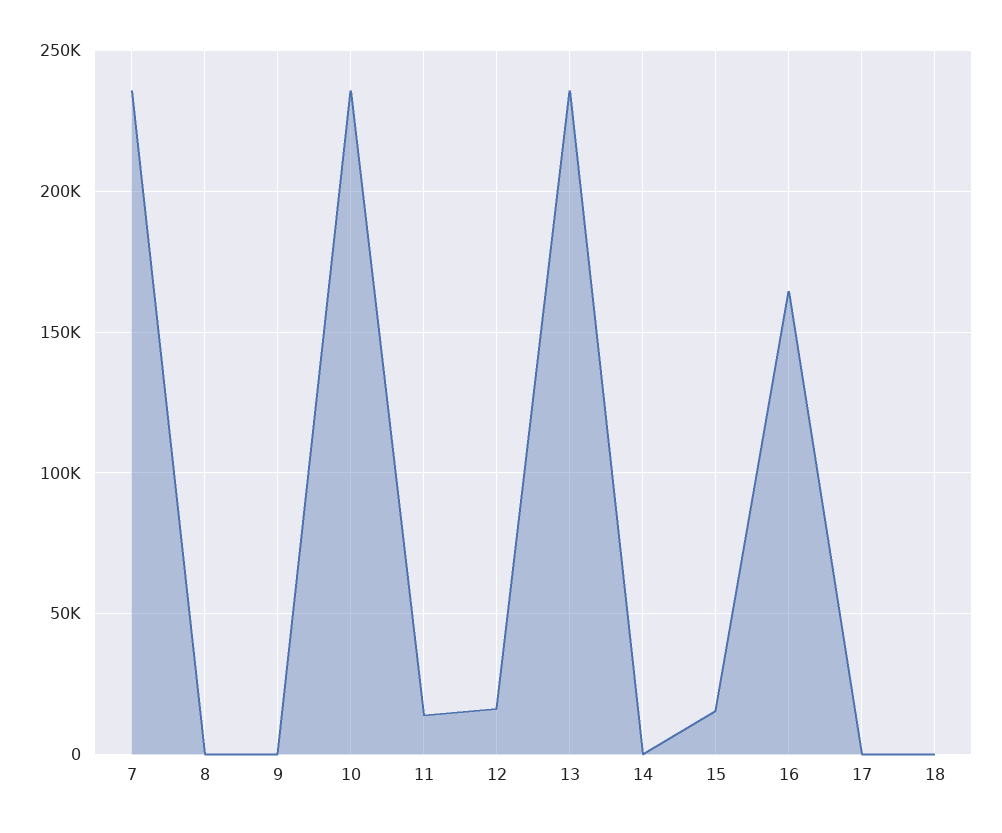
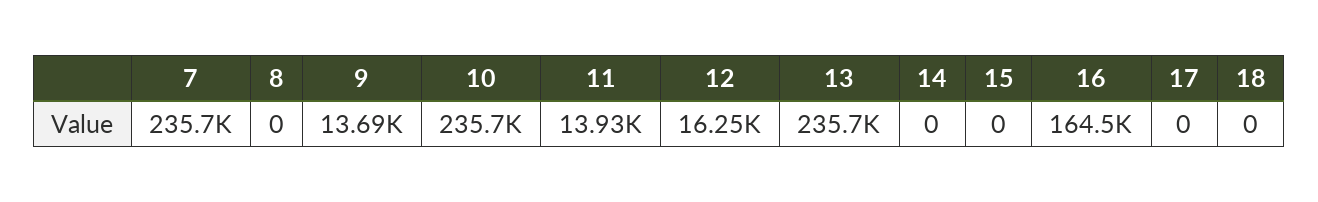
9: 0 -> 13690
15: 15000 -> 0

